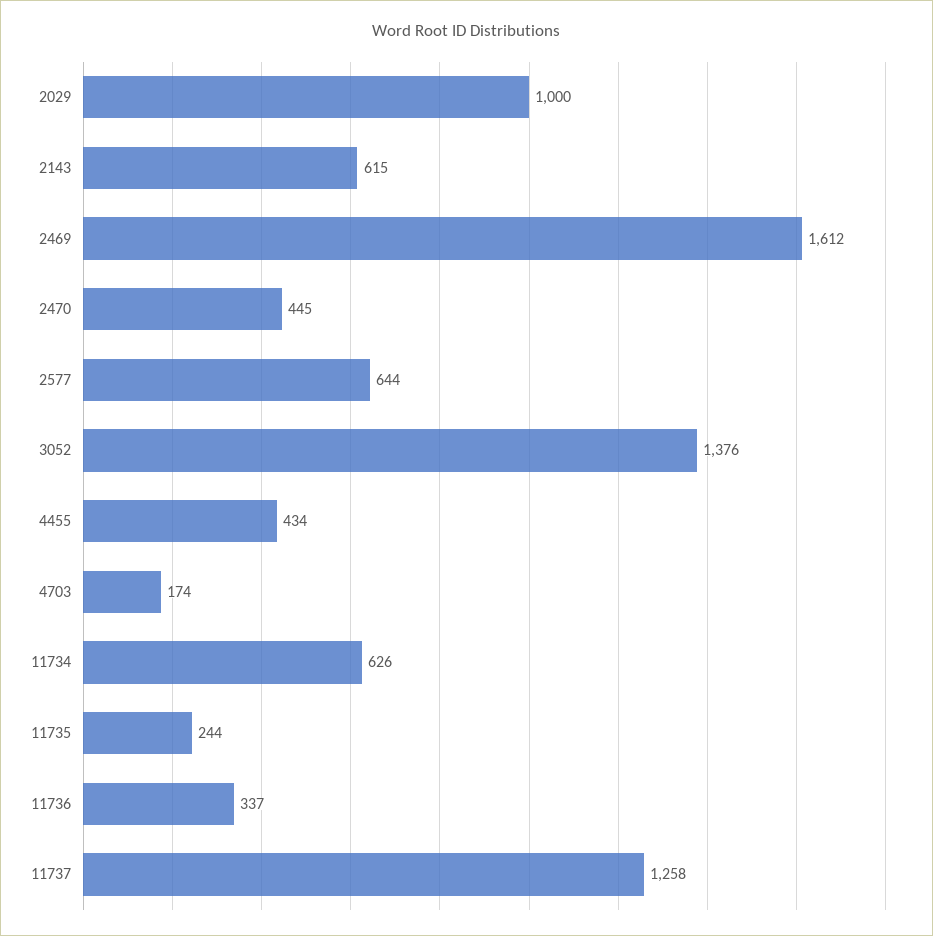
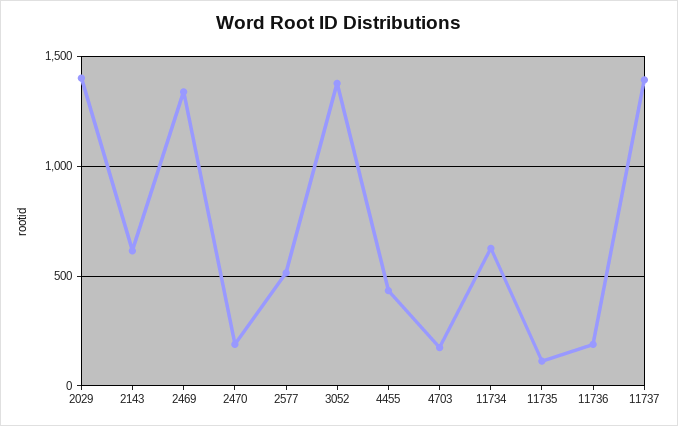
2029: 1000 -> 1400
2469: 1612 -> 1350
2470: 445 -> 200
2577: 644 -> 500
11735: 244 -> 100
11736: 337 -> 200
11737: 1258 -> 1400

